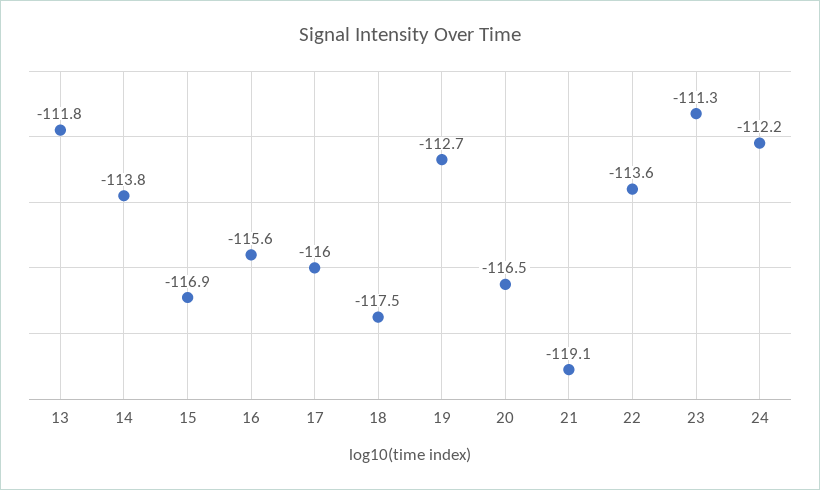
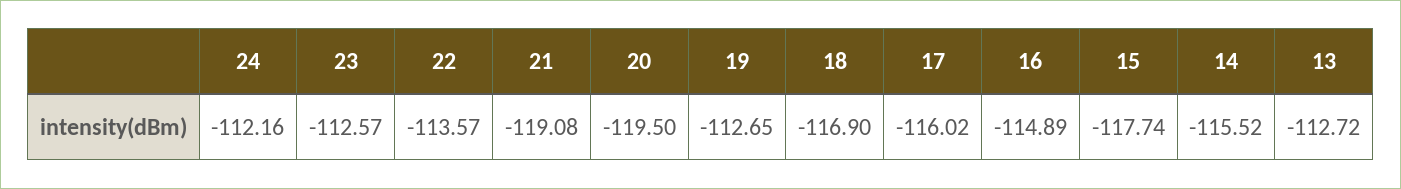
13: -111.8 -> -112.72
14: -113.8 -> -115.52
15: -116.9 -> -117.74
16: -115.6 -> -114.89
18: -117.5 -> -116.9
20: -116.5 -> -119.5
23: -111.3 -> -112.57

